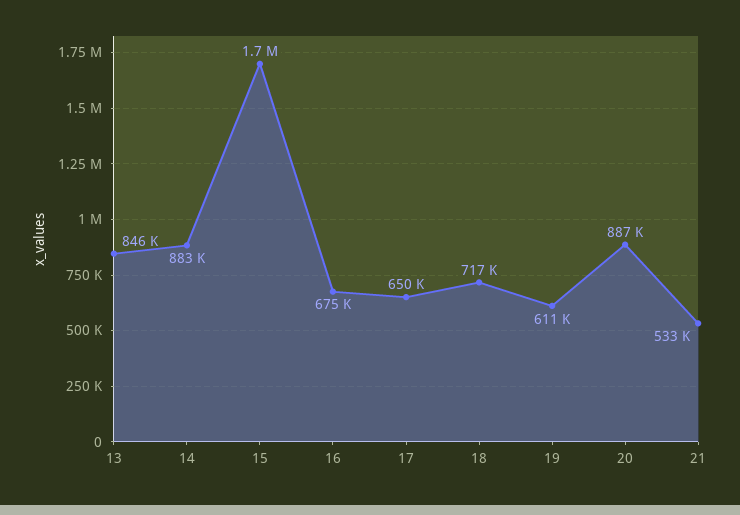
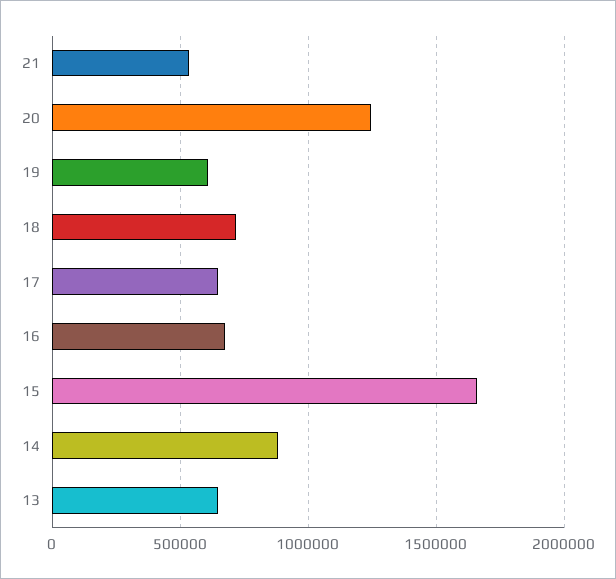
13: 846000 -> 650000
20: 887000 -> 1250000

